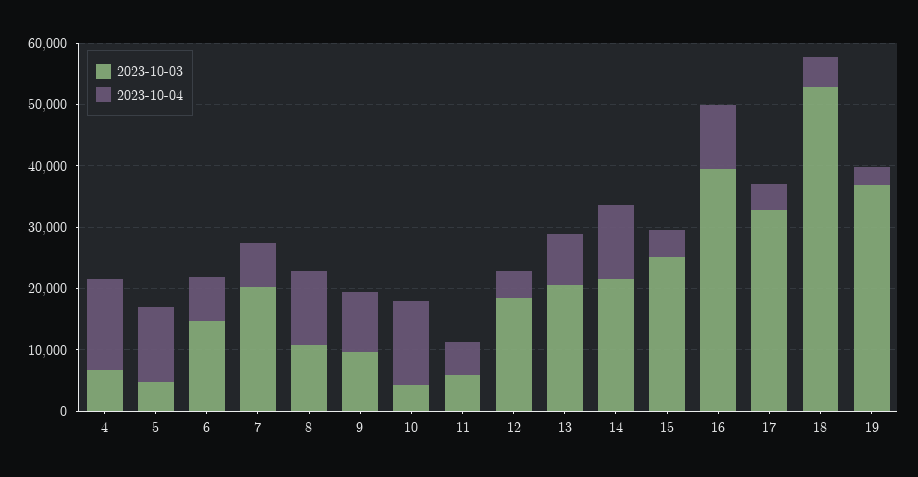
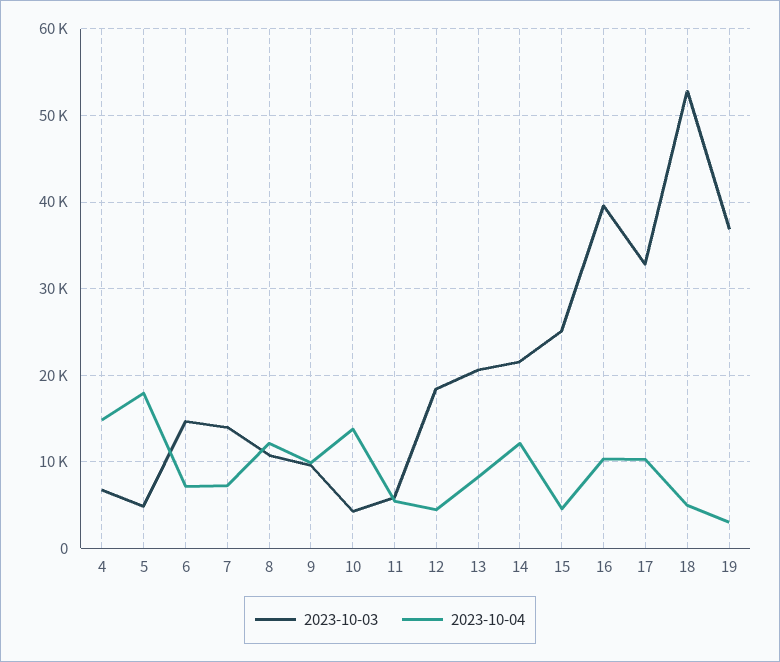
2023-10-04, 5: 12000 -> 18000
2023-10-03, 7: 20000 -> 14000
2023-10-04, 17: 4000 -> 10000

